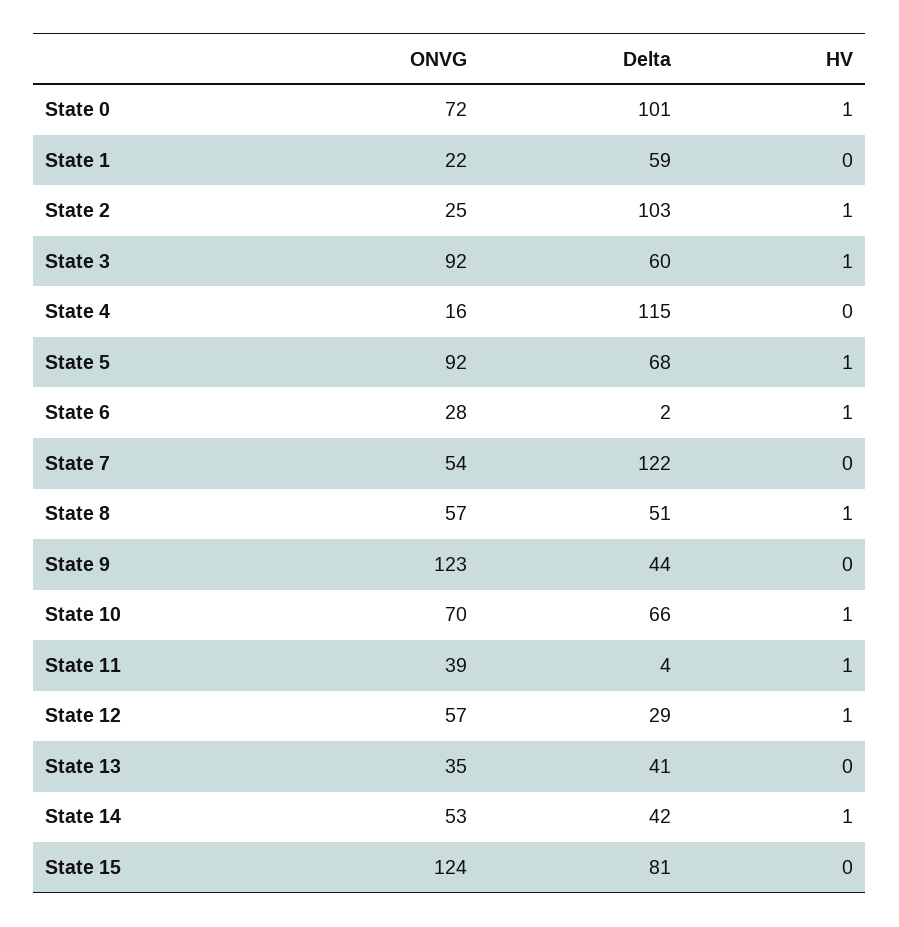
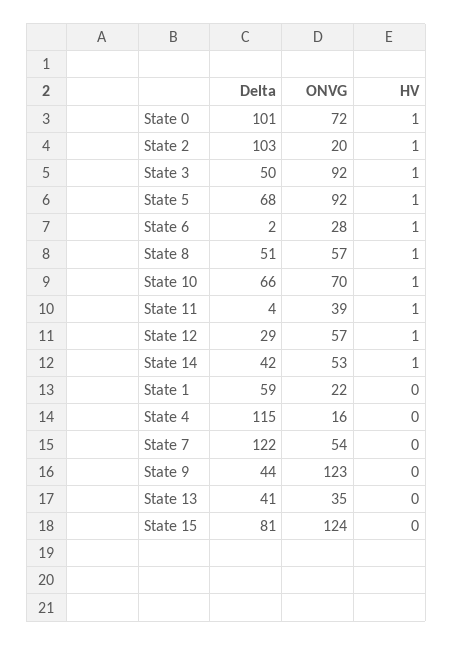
ONVG, State 2: 25 -> 20
Delta, State 3: 60 -> 50

